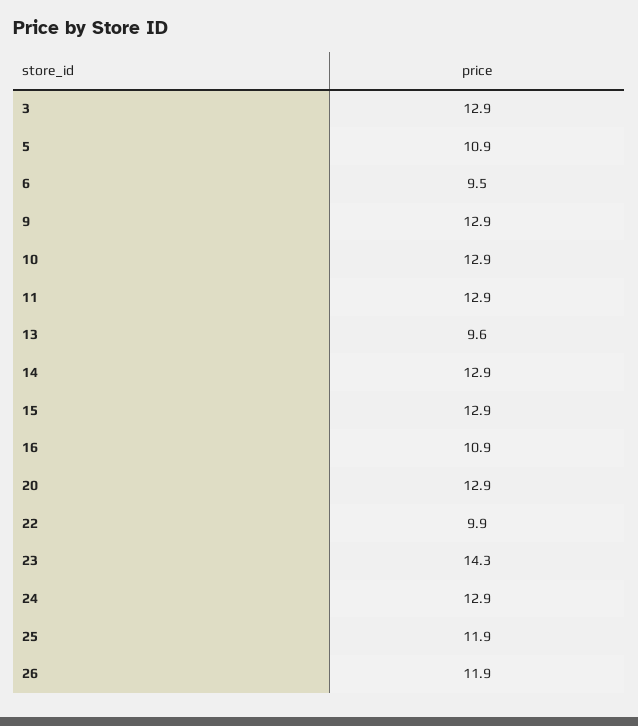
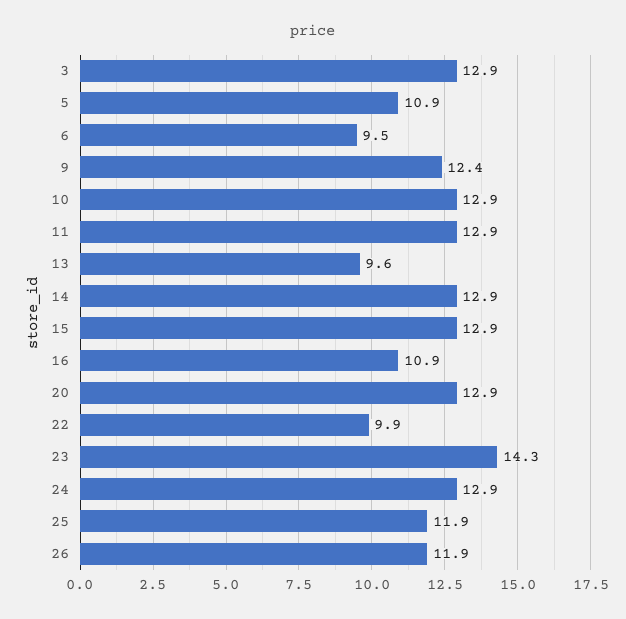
9: 12.9 -> 12.4

